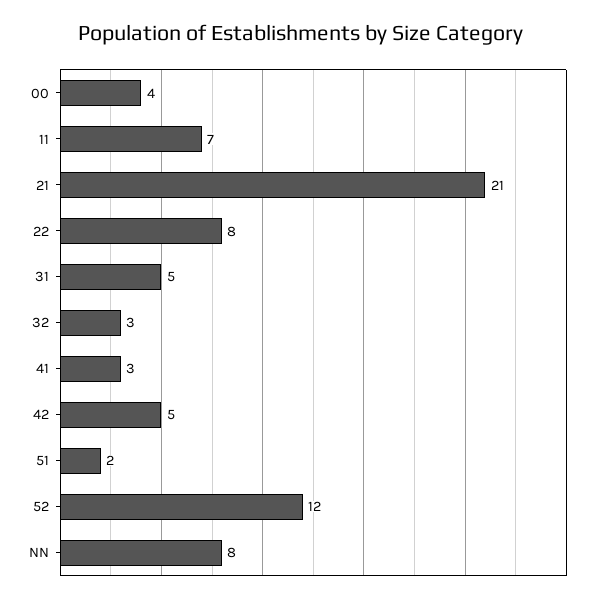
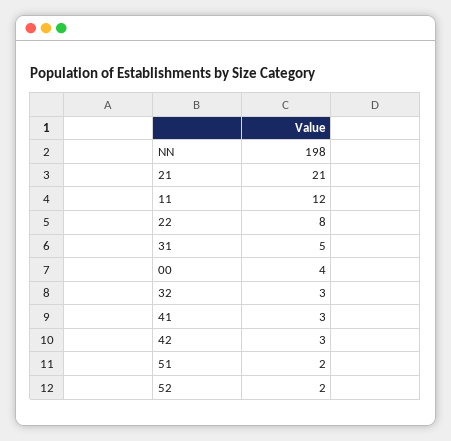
11: 7 -> 12
42: 5 -> 3
52: 12 -> 2
NN: 8 -> 198

